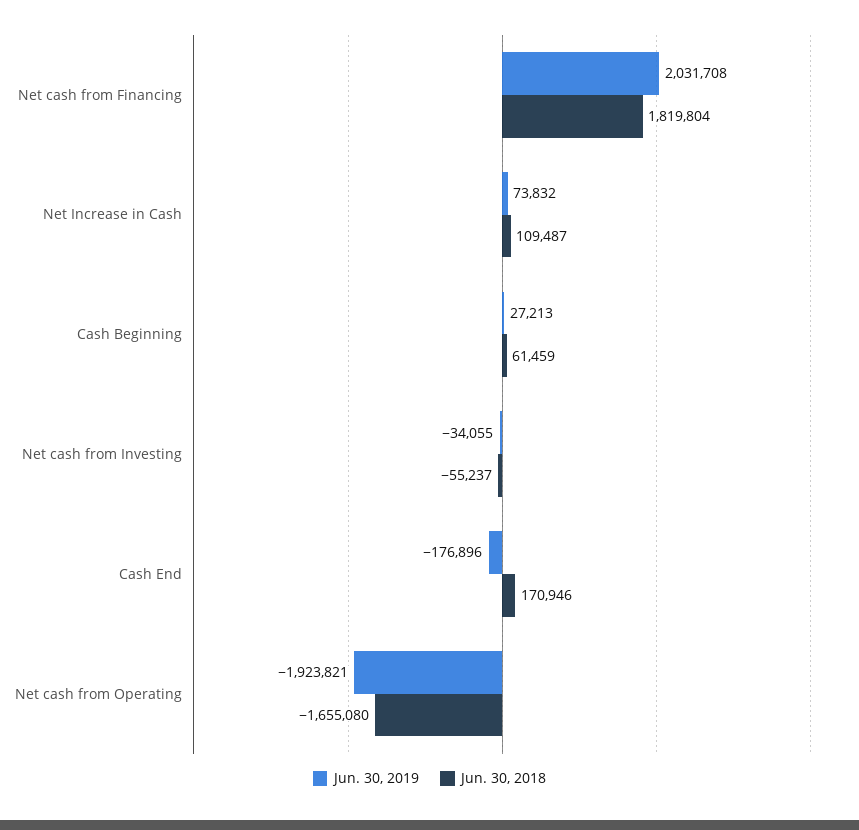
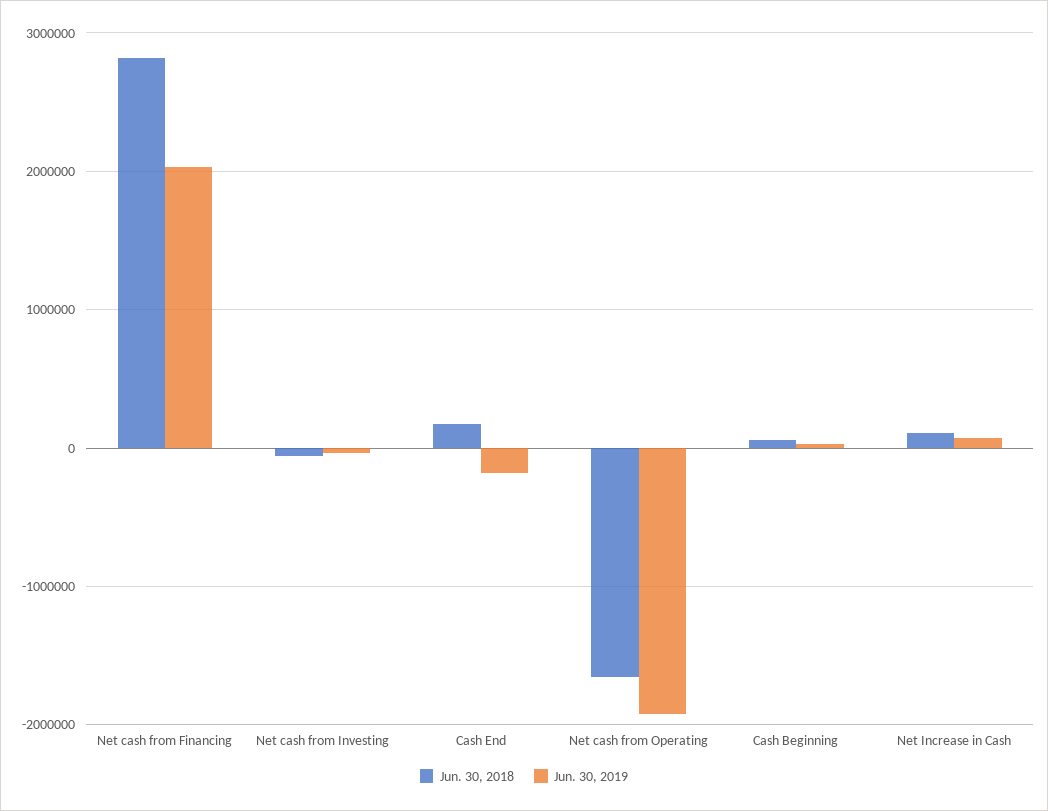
Jun. 30, 2018, Net cash from Financing: 1819804 -> 2800000

